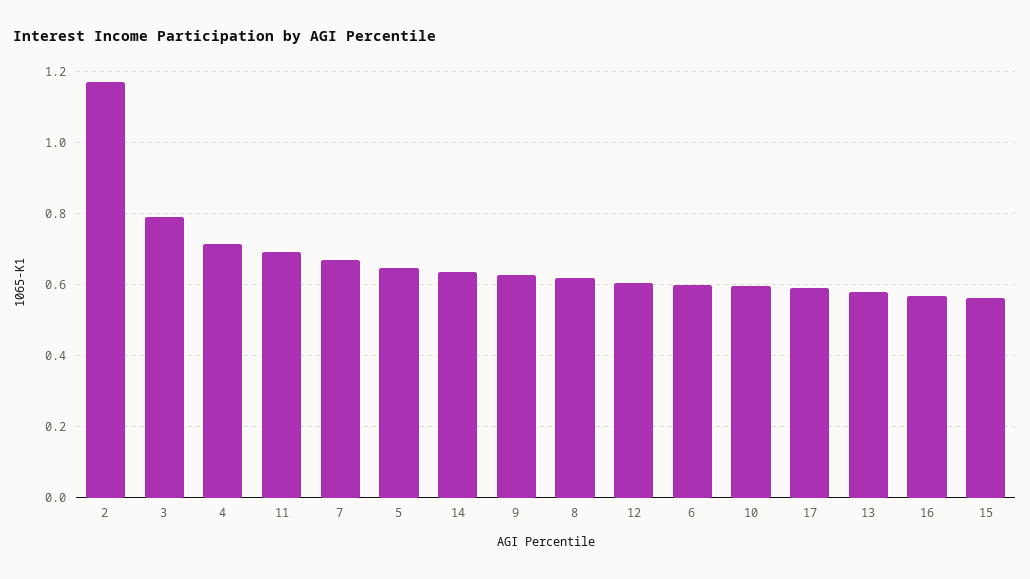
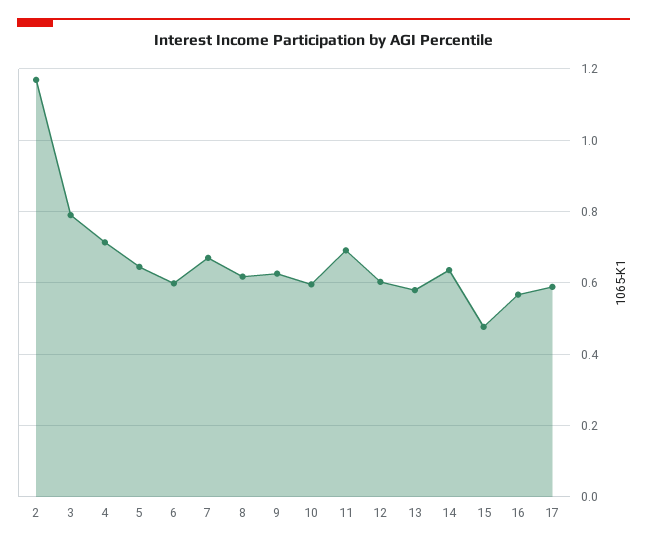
15: 0.56 -> 0.48

